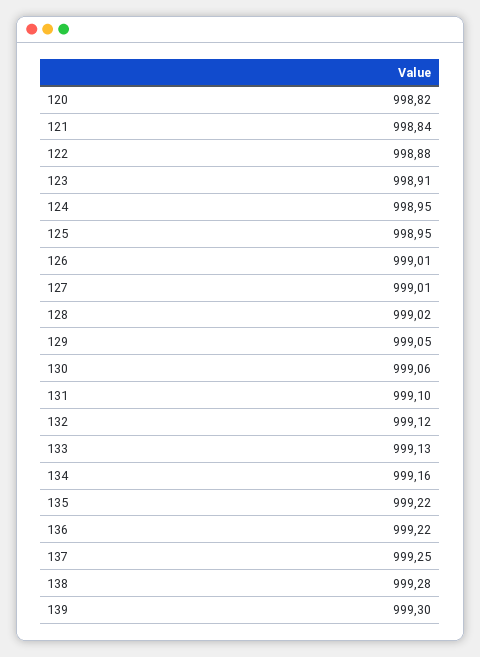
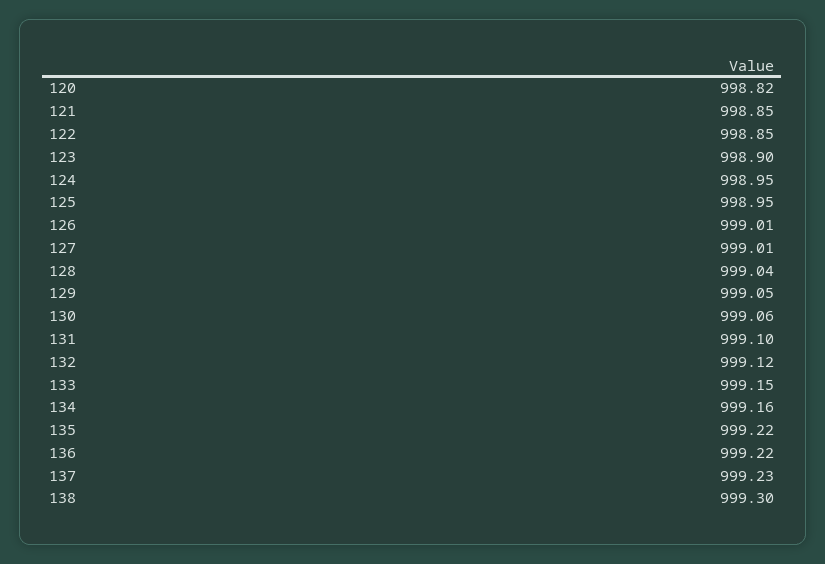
121: 998.84 -> 998.85
122: 998.88 -> 998.85
123: 998.91 -> 998.9
128: 999.02 -> 999.04
133: 999.13 -> 999.15
137: 999.25 -> 999.23
138: 999.28 -> 999.3
139: 999.3 -> none

